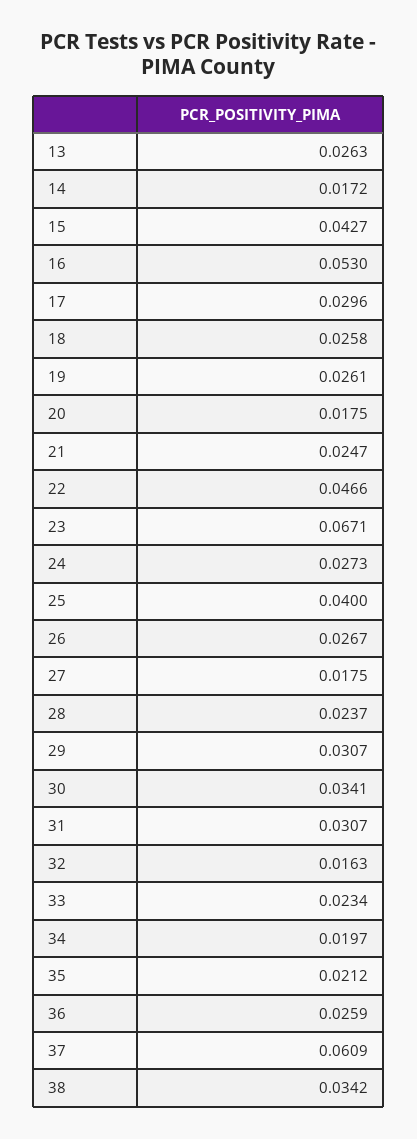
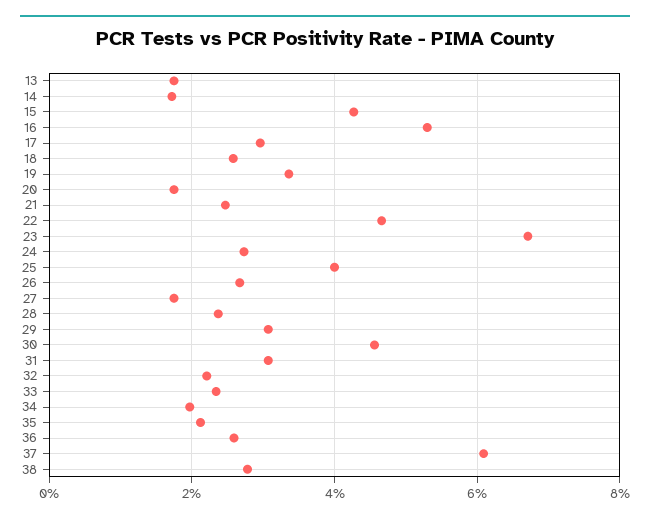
13: 0.0263 -> 0.018
19: 0.0261 -> 0.034
30: 0.0341 -> 0.046
32: 0.0163 -> 0.022
38: 0.0342 -> 0.028

